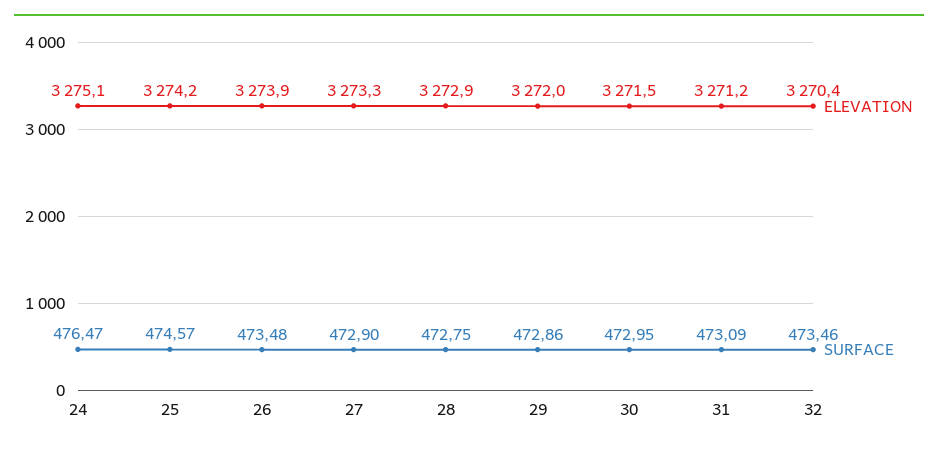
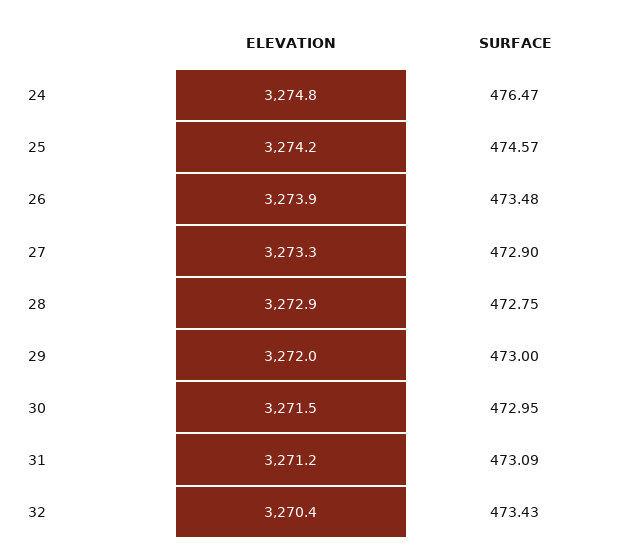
ELEVATION, 24: 3275.1 -> 3274.8
SURFACE, 29: 472.86 -> 473
SURFACE, 32: 473.46 -> 473.43

